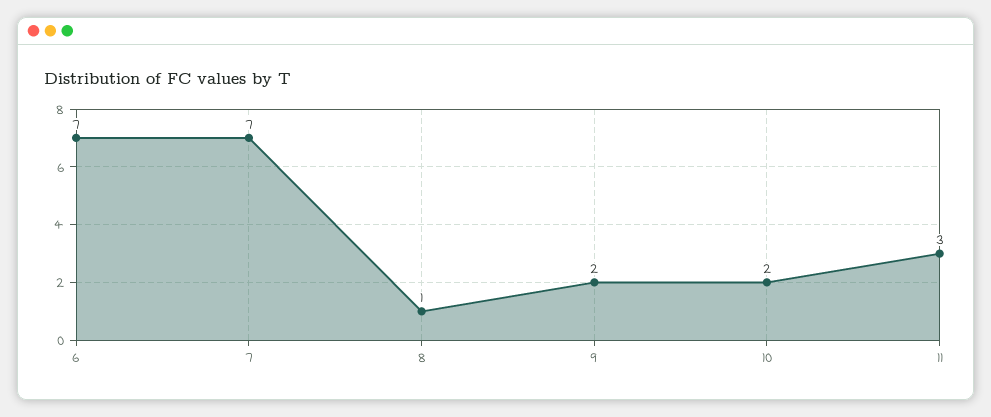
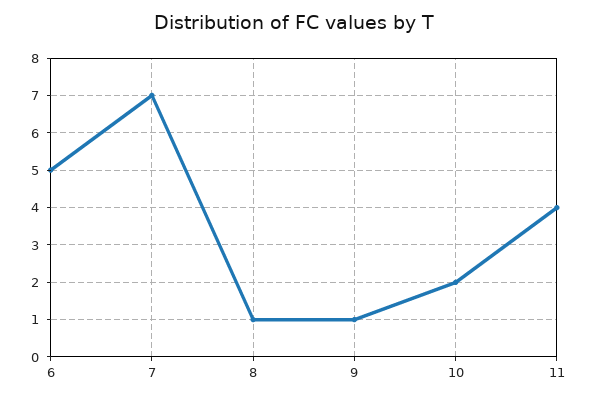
6: 7 -> 5
9: 2 -> 1
11: 3 -> 4

